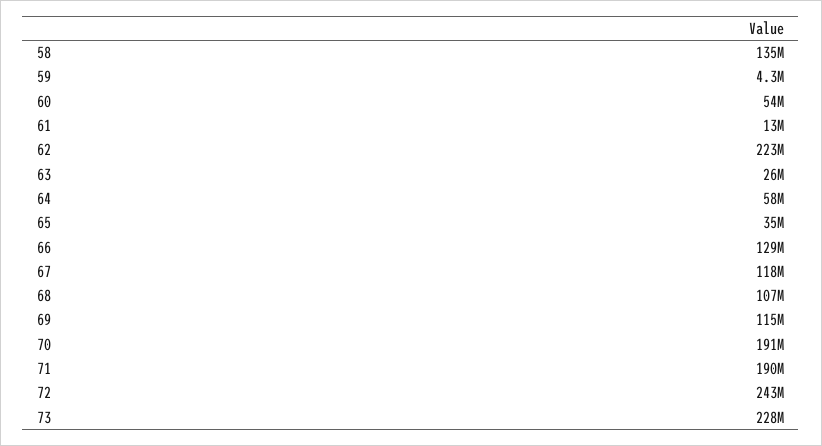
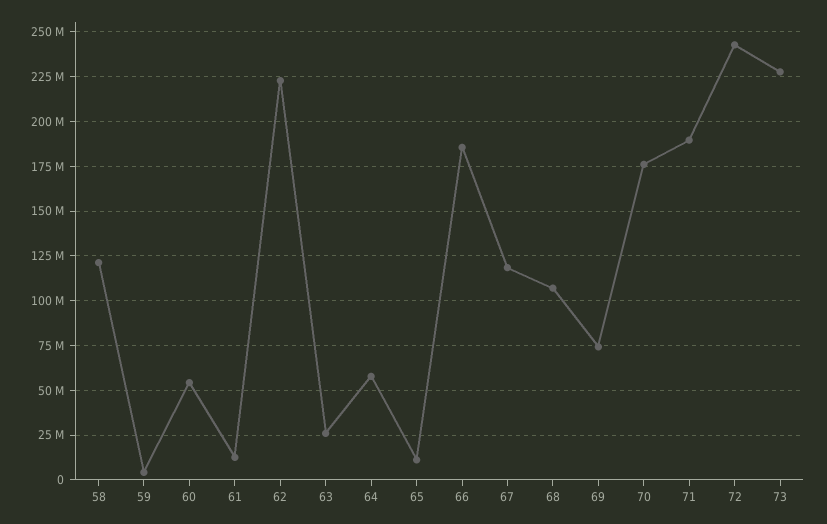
58: 135000000 -> 120000000
65: 35000000 -> 10000000
66: 129000000 -> 185000000
69: 115000000 -> 75000000
70: 191000000 -> 175000000

